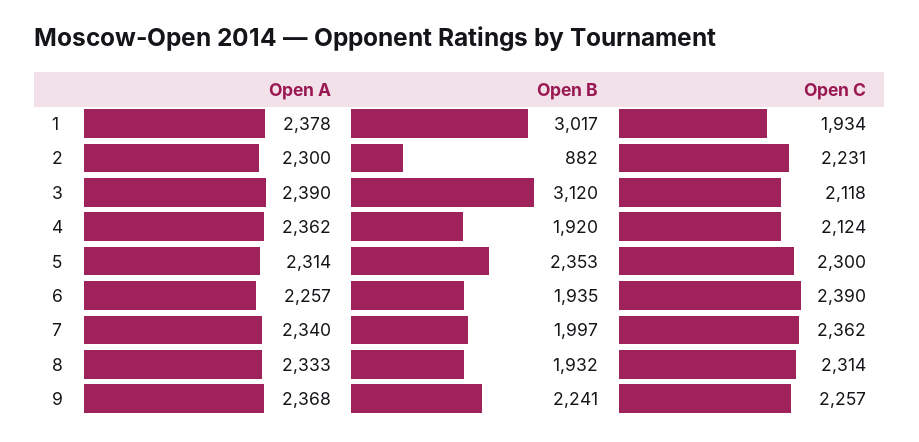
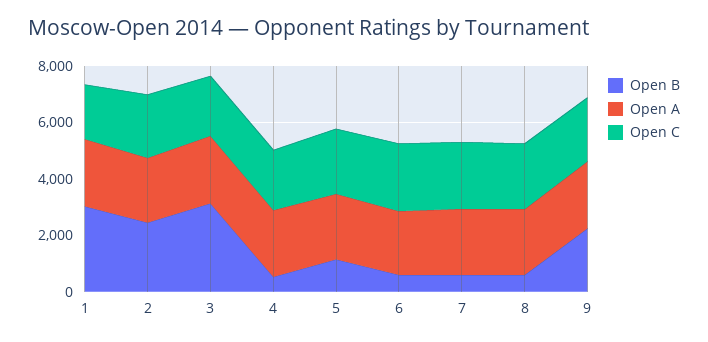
Open B, 2: 882 -> 2500
Open B, 4: 1920 -> 500
Open B, 5: 2353 -> 1000
Open B, 6: 1935 -> 500
Open B, 7: 1997 -> 500
Open B, 8: 1932 -> 500

